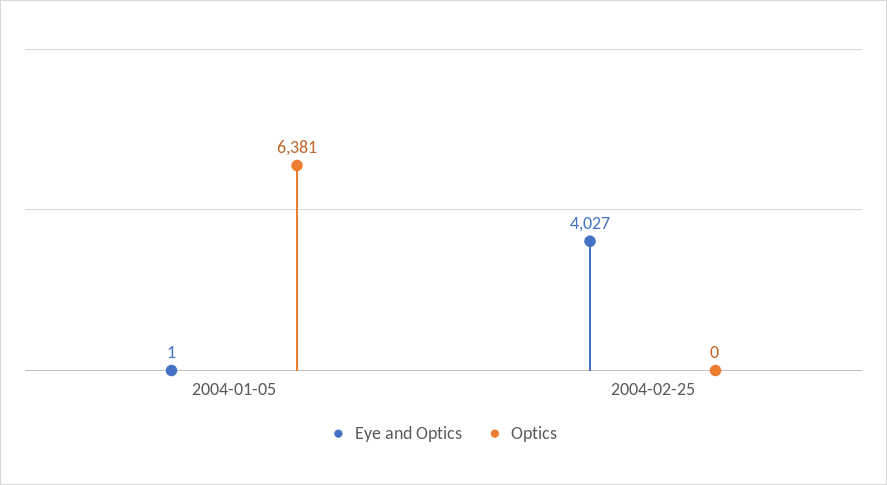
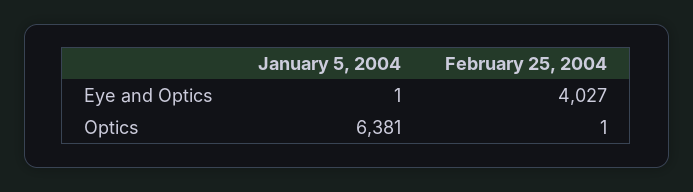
Optics, 2004-02-25: 0 -> 1

